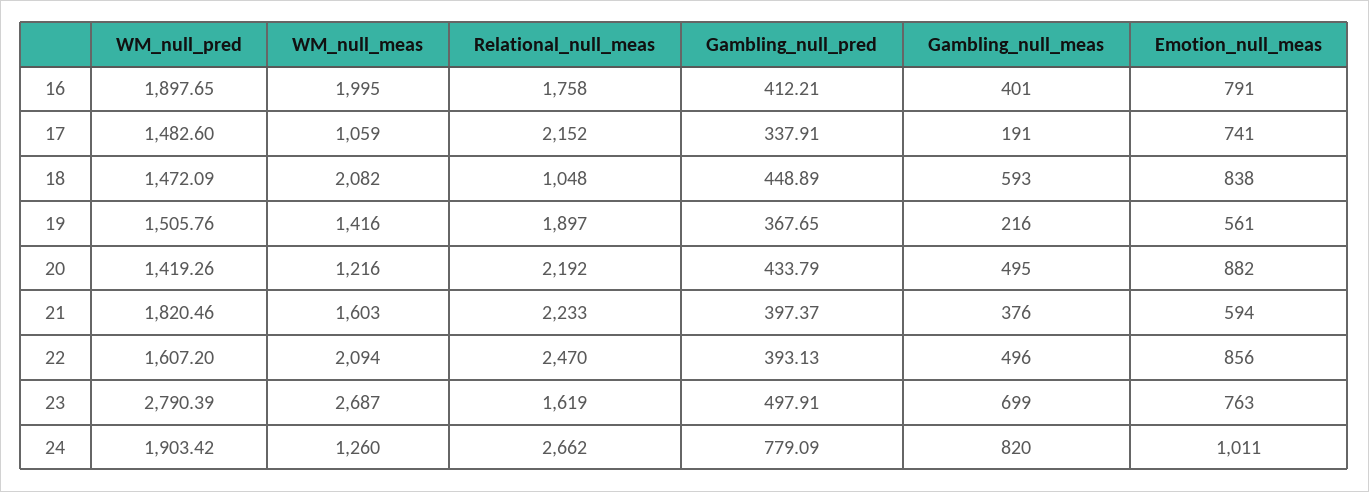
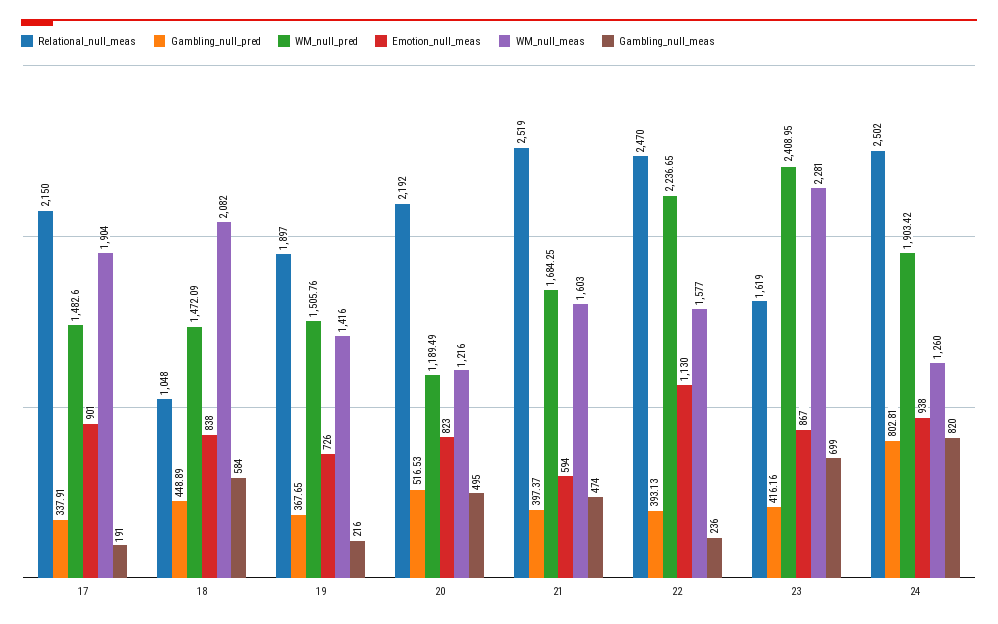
WM_null_pred, 16: 1897.65 -> none
WM_null_meas, 16: 1995 -> none
Relational_null_meas, 16: 1758 -> none
Gambling_null_pred, 16: 412.21 -> none
Gambling_null_meas, 16: 401 -> none
Emotion_null_meas, 16: 791 -> none
WM_null_meas, 17: 1059 -> 1904
Relational_null_meas, 17: 2152 -> 2150
Emotion_null_meas, 17: 741 -> 901
Gambling_null_meas, 18: 593 -> 584
Emotion_null_meas, 19: 561 -> 726
WM_null_pred, 20: 1419.26 -> 1189.49
Gambling_null_pred, 20: 433.79 -> 516.53
Emotion_null_meas, 20: 882 -> 823
WM_null_pred, 21: 1820.46 -> 1684.25
Relational_null_meas, 21: 2233 -> 2519
Gambling_null_meas, 21: 376 -> 474
WM_null_pred, 22: 1607.2 -> 2236.65
WM_null_meas, 22: 2094 -> 1577
Gambling_null_meas, 22: 496 -> 236
Emotion_null_meas, 22: 856 -> 1130
WM_null_pred, 23: 2790.39 -> 2408.95
WM_null_meas, 23: 2687 -> 2281
Gambling_null_pred, 23: 497.91 -> 416.16
Emotion_null_meas, 23: 763 -> 867
Relational_null_meas, 24: 2662 -> 2502
Gambling_null_pred, 24: 779.09 -> 802.81
Emotion_null_meas, 24: 1011 -> 938

